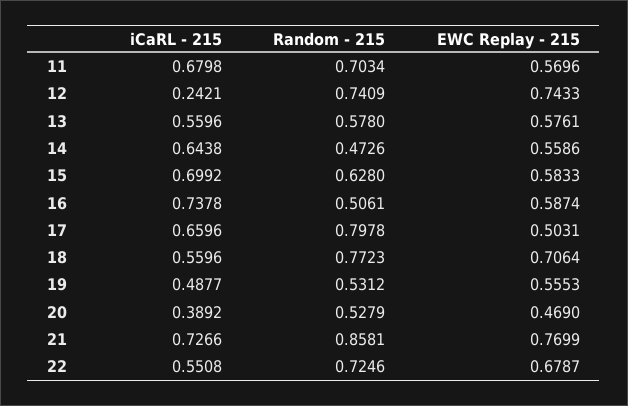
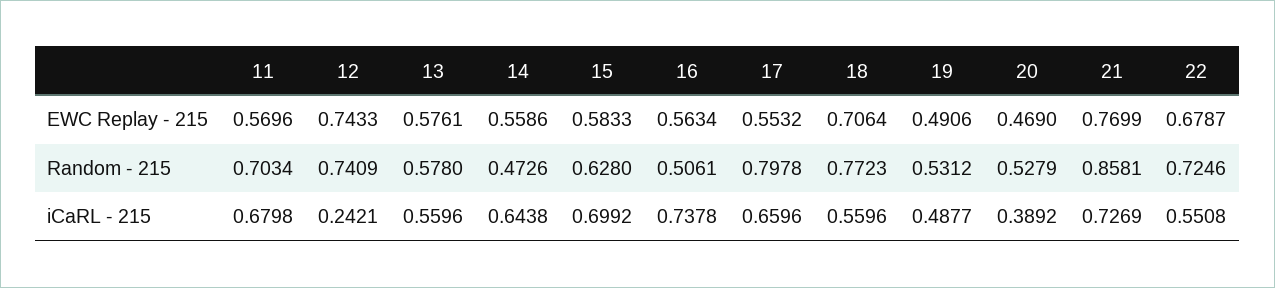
EWC Replay - 215, 16: 0.5874 -> 0.5634
EWC Replay - 215, 17: 0.5031 -> 0.5532
EWC Replay - 215, 19: 0.5553 -> 0.4906
iCaRL - 215, 21: 0.7266 -> 0.7269

